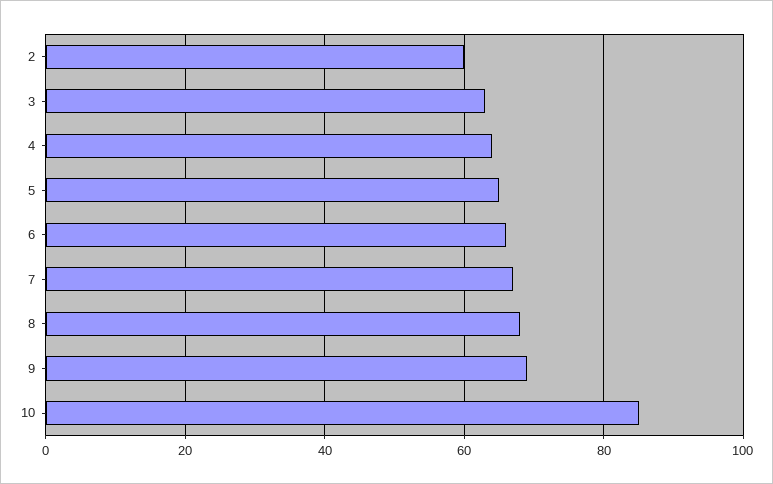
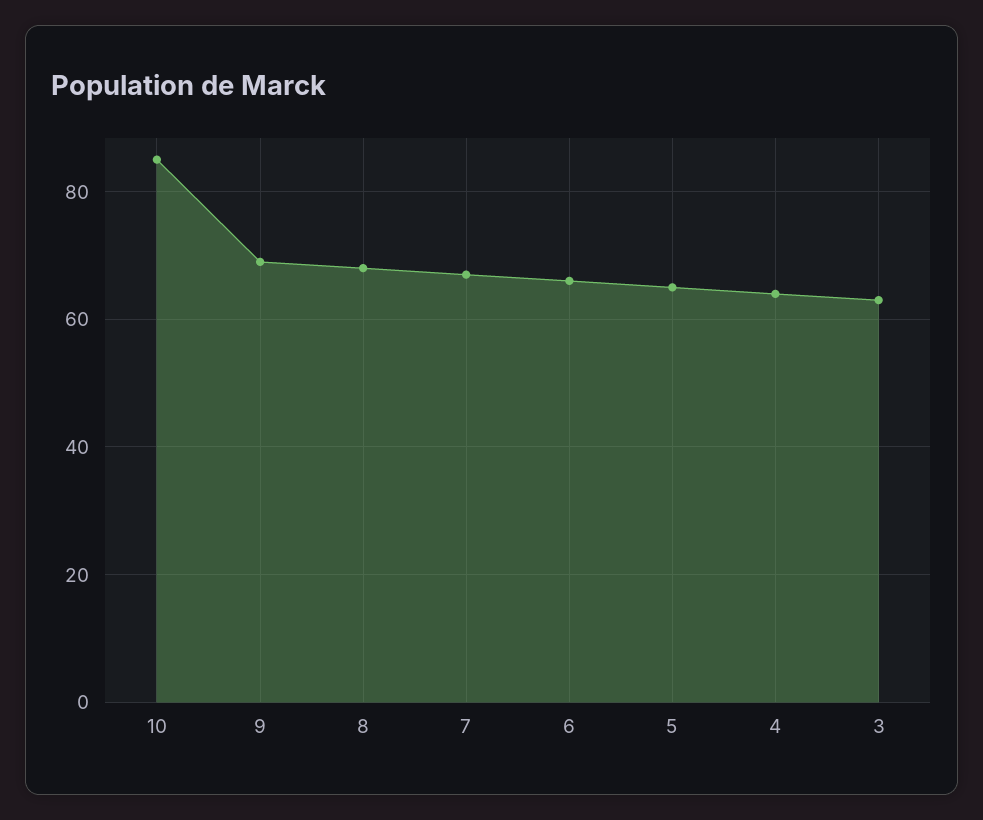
2: 60 -> none

